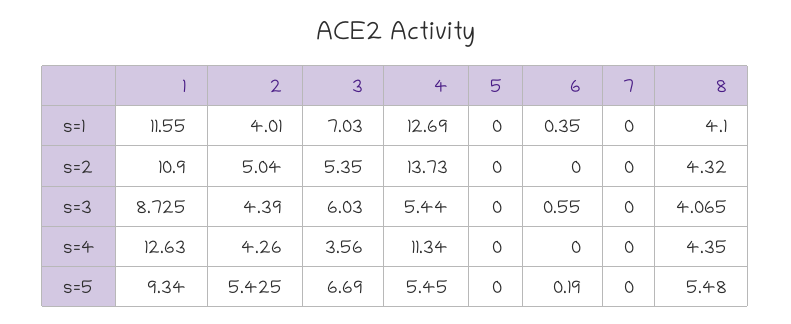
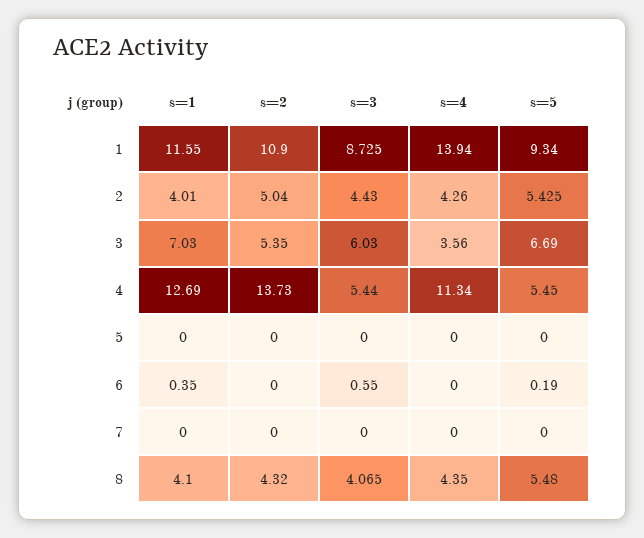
2, s=3: 4.39 -> 4.43
1, s=4: 12.63 -> 13.94

